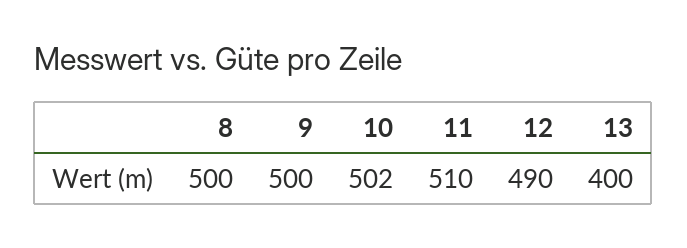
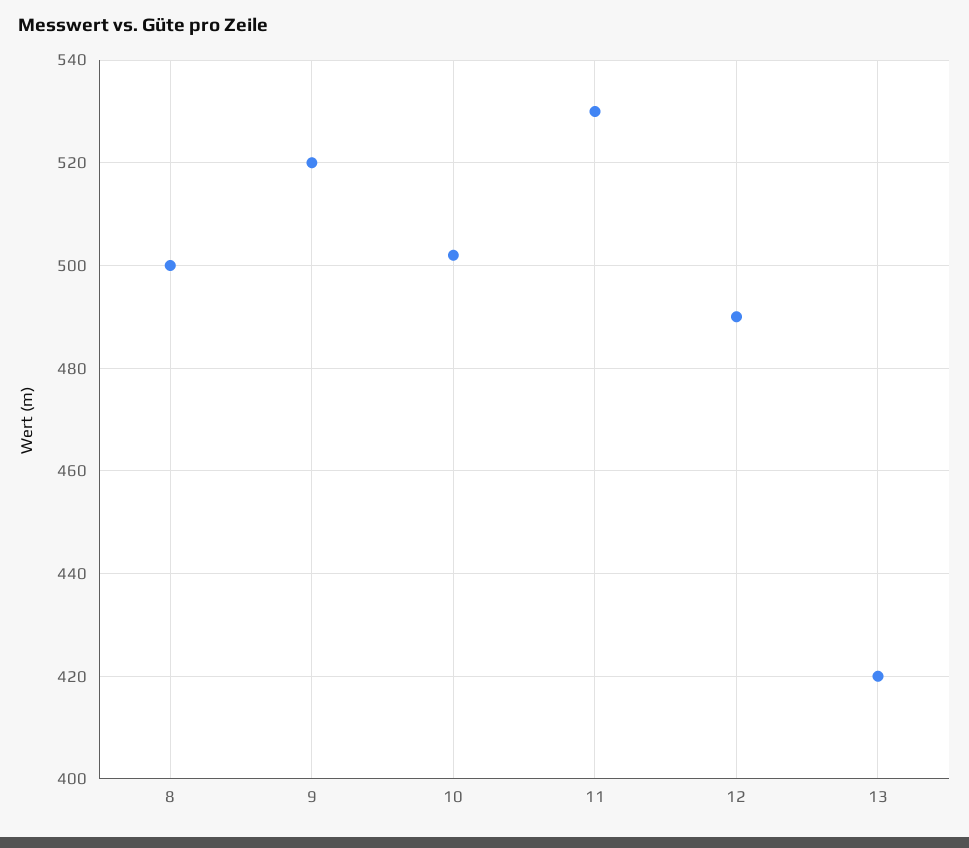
9: 500 -> 520
11: 510 -> 530
13: 400 -> 420

